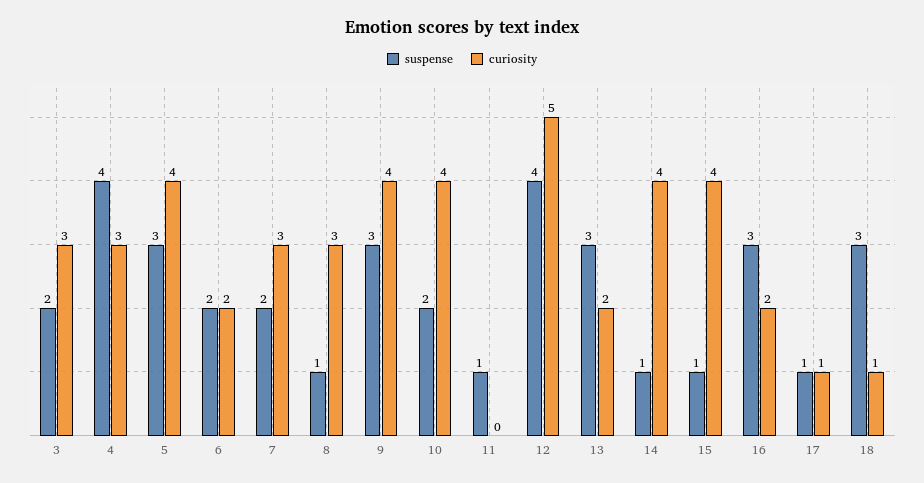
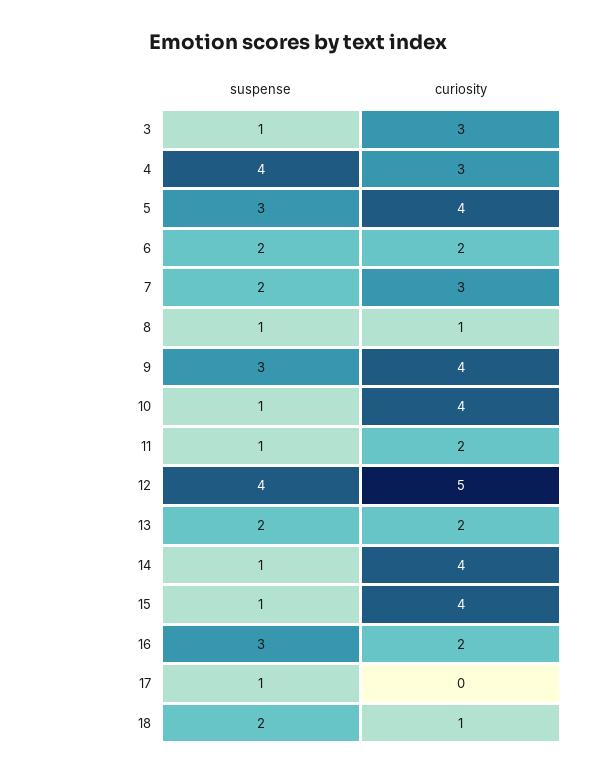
suspense, 3: 2 -> 1
curiosity, 8: 3 -> 1
suspense, 10: 2 -> 1
curiosity, 11: 0 -> 2
suspense, 13: 3 -> 2
curiosity, 17: 1 -> 0
suspense, 18: 3 -> 2

